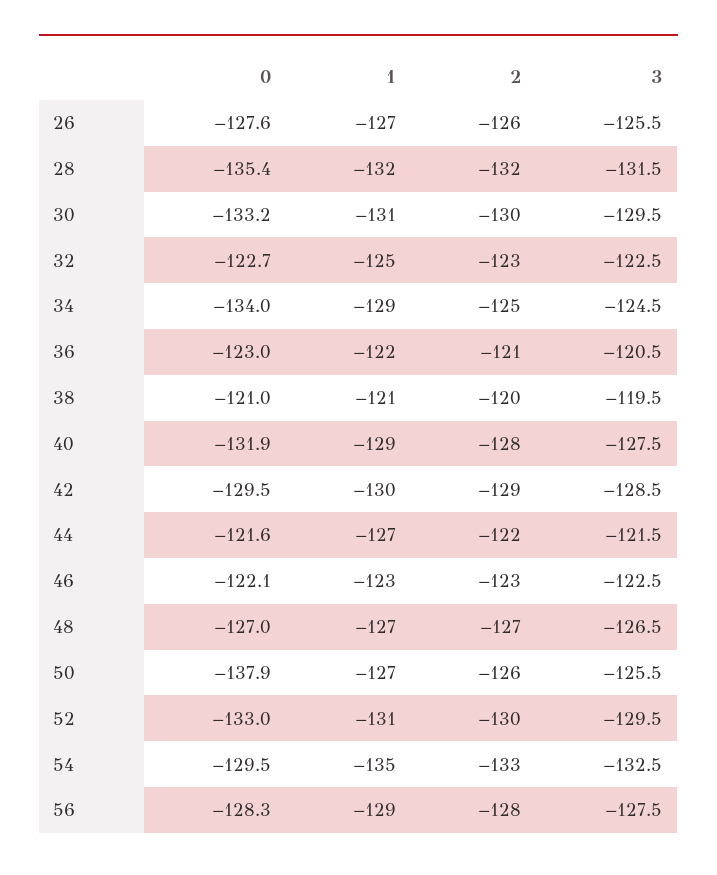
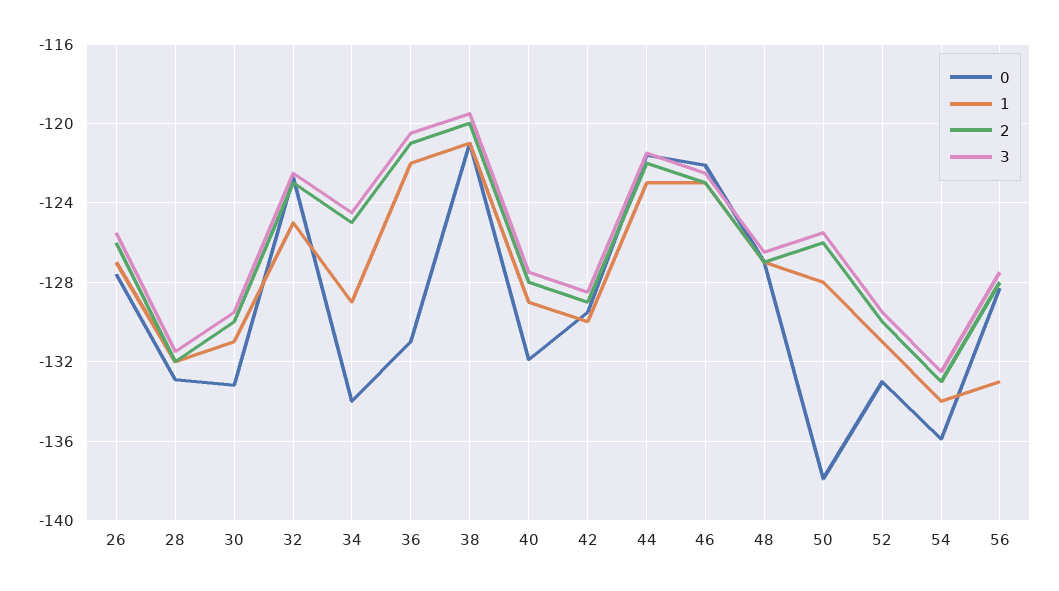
0, 28: -135.4 -> -133
0, 36: -123 -> -131
1, 44: -127 -> -123
1, 50: -127 -> -128
0, 54: -129.5 -> -136
1, 54: -135 -> -134
1, 56: -129 -> -133

